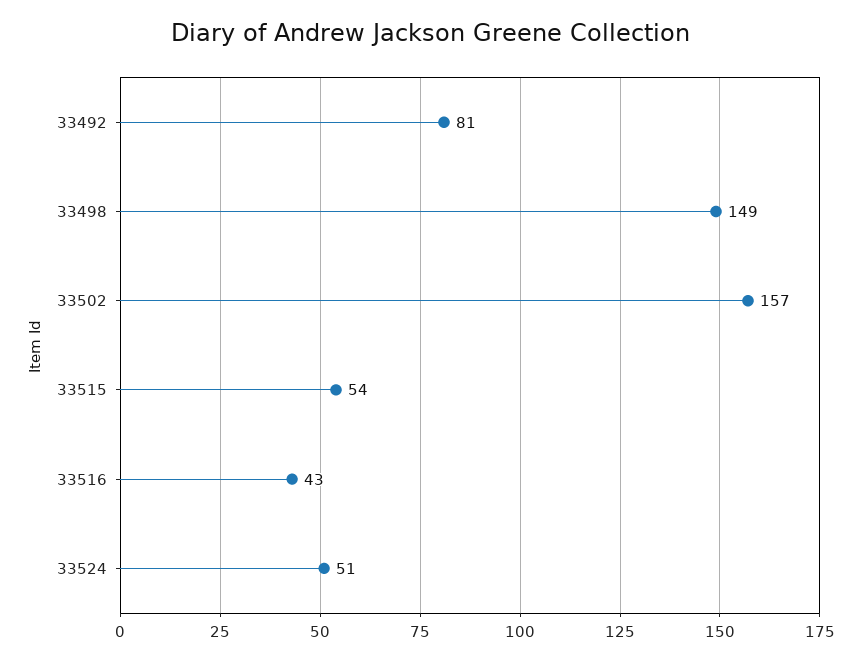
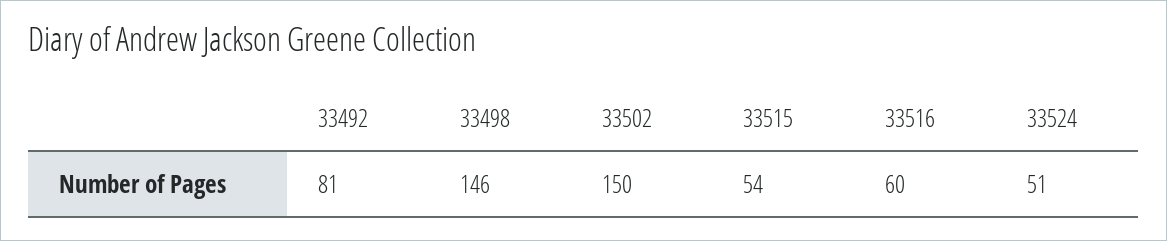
33498: 149 -> 146
33502: 157 -> 150
33516: 43 -> 60

